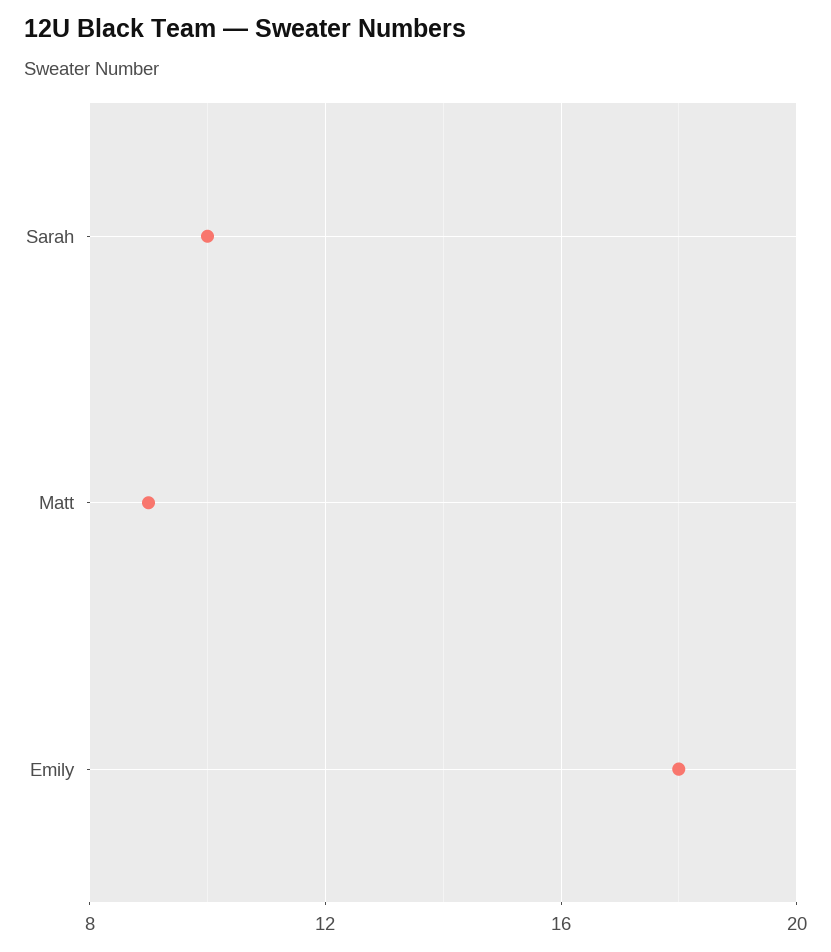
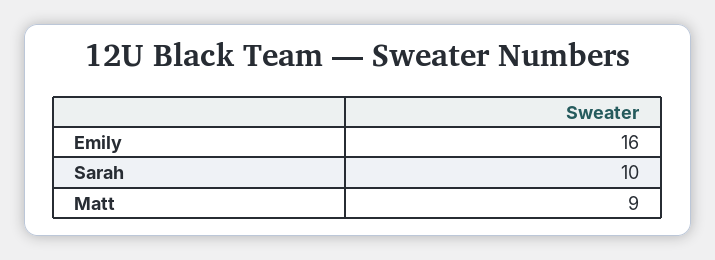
Emily: 18 -> 16

